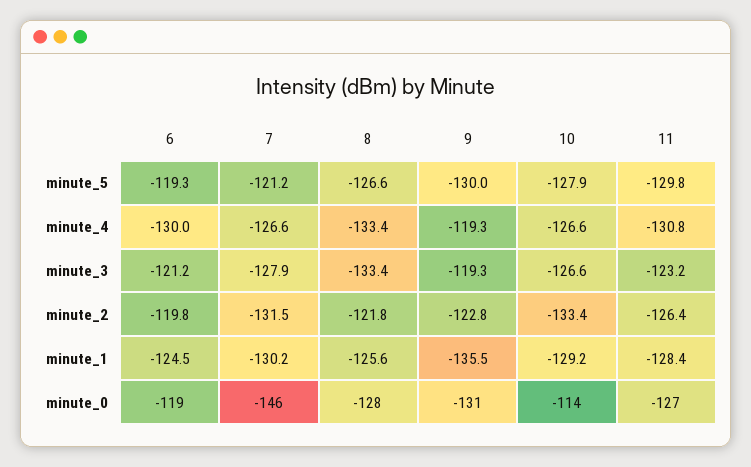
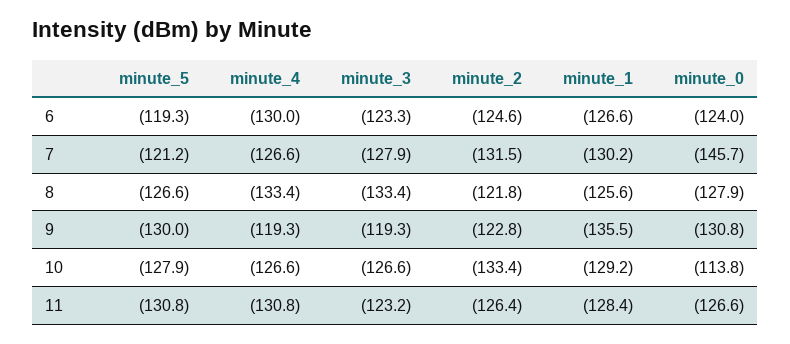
11, minute_5: -129.8 -> -130.8
6, minute_3: -121.2 -> -123.3
6, minute_2: -119.8 -> -124.6
6, minute_1: -124.5 -> -126.6
6, minute_0: -119 -> -124

